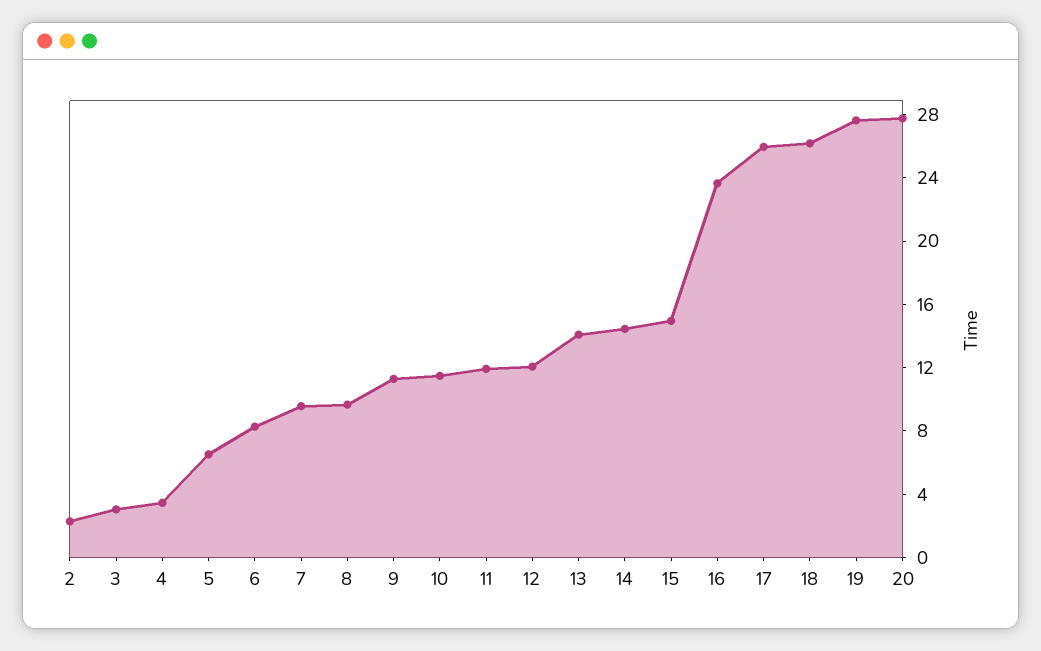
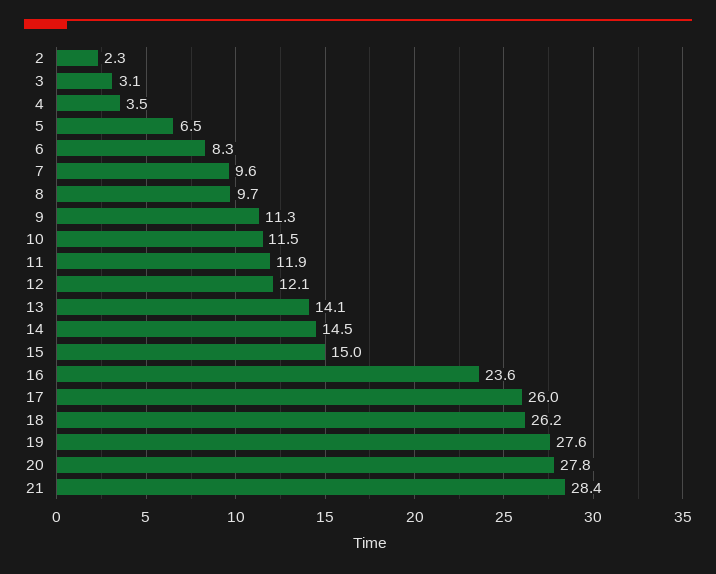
21: none -> 28.4

